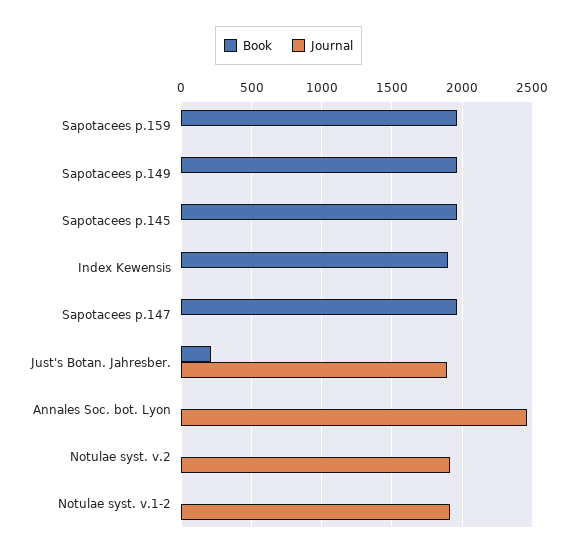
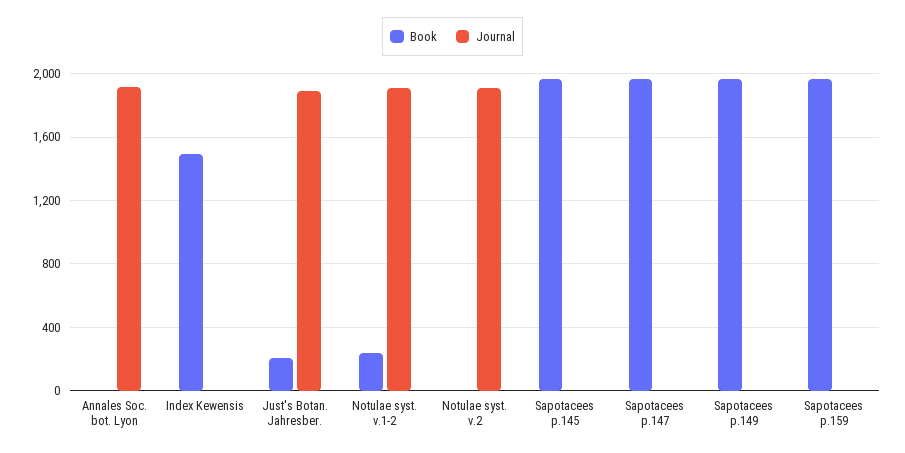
Book, Index Kewensis: 1900 -> 1500
Journal, Annales Soc. bot. Lyon: 2450 -> 1900
Book, Notulae syst. v.1-2: 0 -> 250

